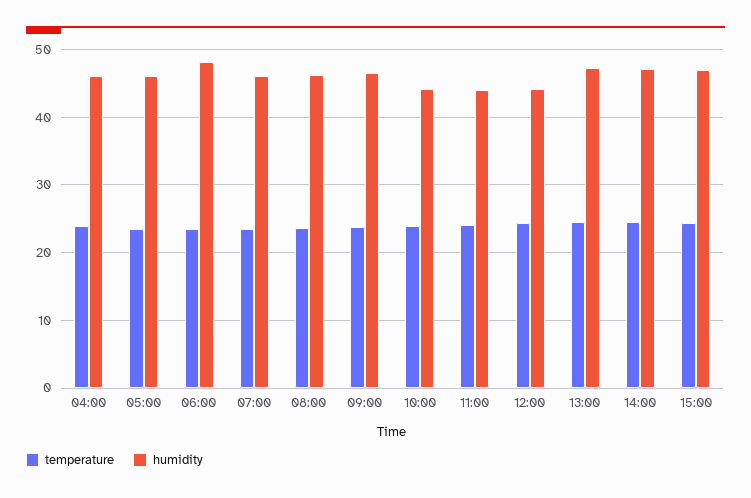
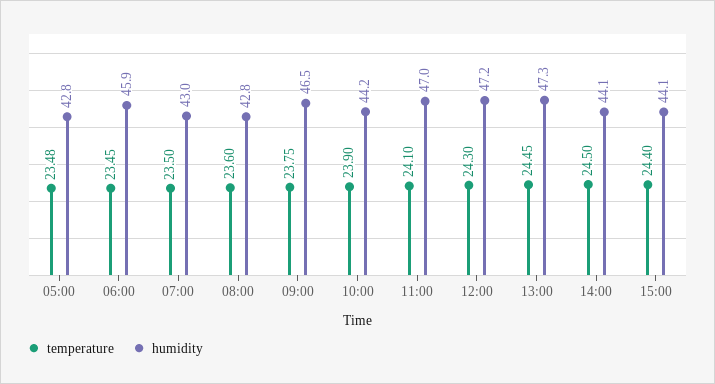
temperature, 04:00: 24 -> none
humidity, 04:00: 46 -> none
humidity, 05:00: 46 -> 42.8
humidity, 06:00: 48 -> 45.9
humidity, 07:00: 46 -> 43
humidity, 08:00: 46 -> 42.8
humidity, 11:00: 44 -> 47
humidity, 12:00: 44 -> 47.2
humidity, 14:00: 47 -> 44.1
humidity, 15:00: 47 -> 44.1

